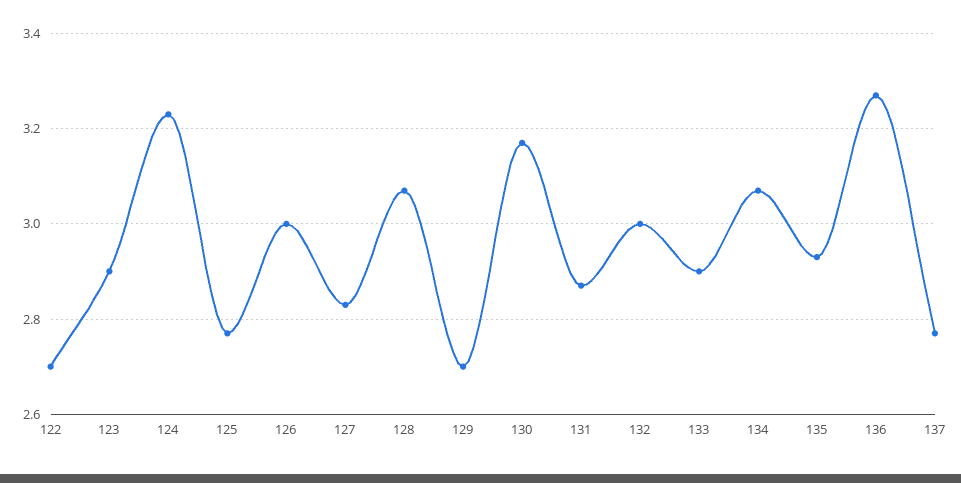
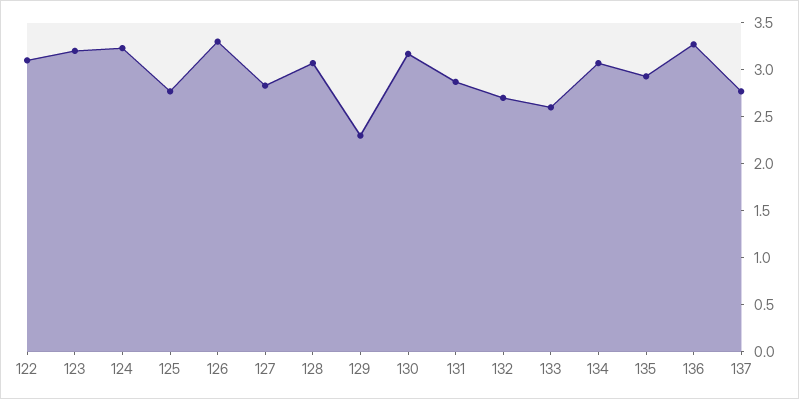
122: 2.7 -> 3.1
123: 2.9 -> 3.2
126: 3 -> 3.3
129: 2.7 -> 2.3
132: 3 -> 2.7
133: 2.9 -> 2.6

